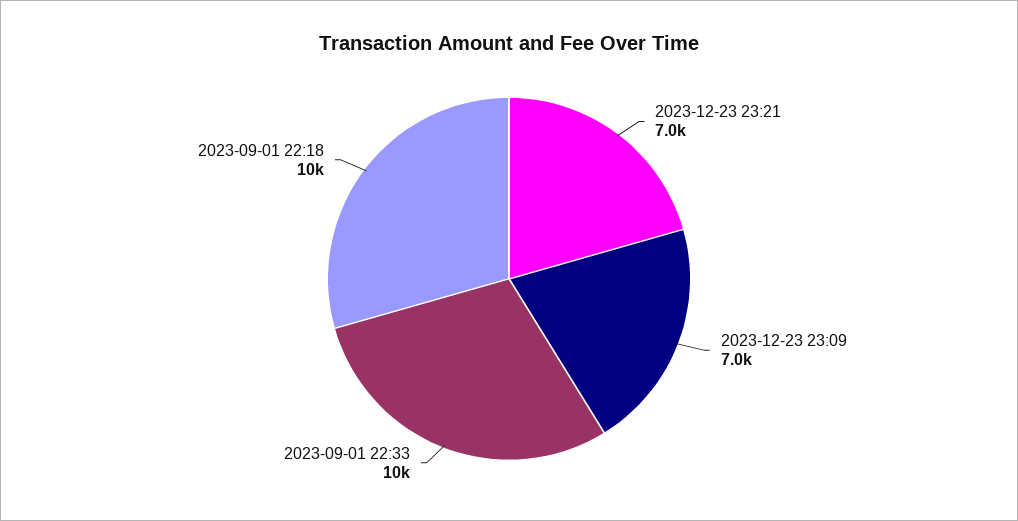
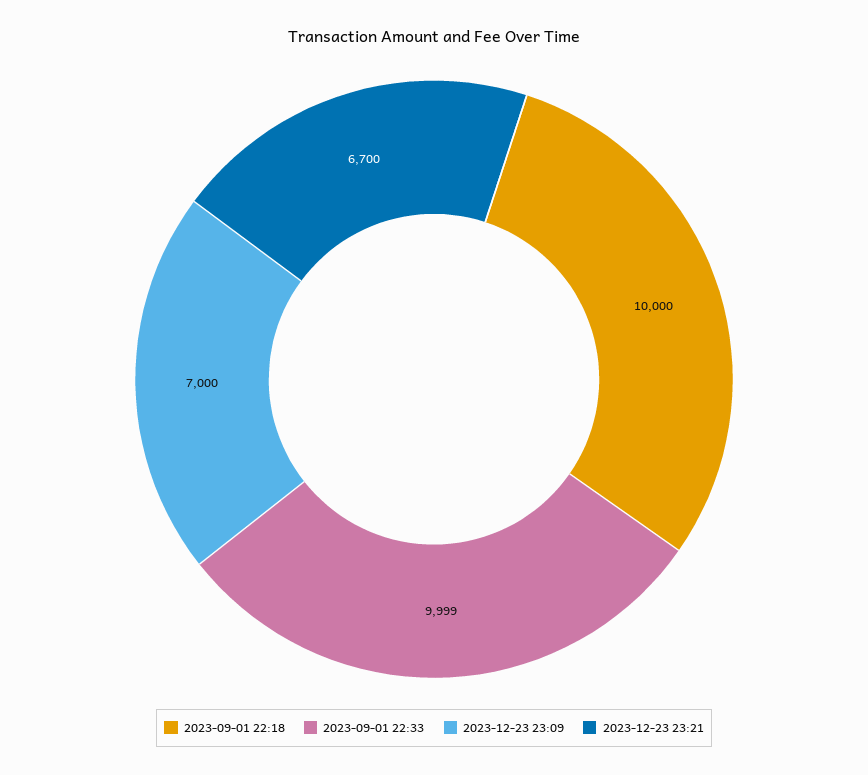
2023-12-23 23:21: 7000 -> 6700

